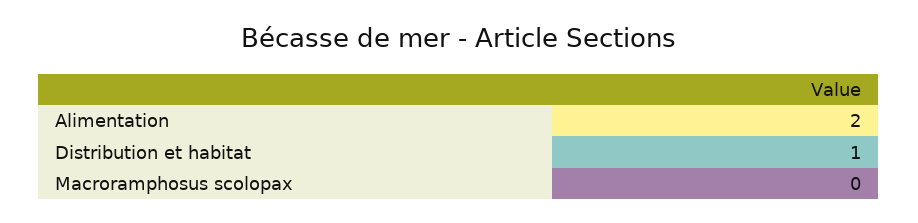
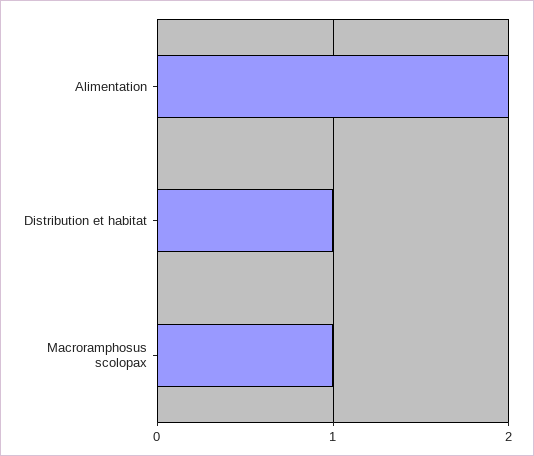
Macroramphosus scolopax: 0 -> 1

